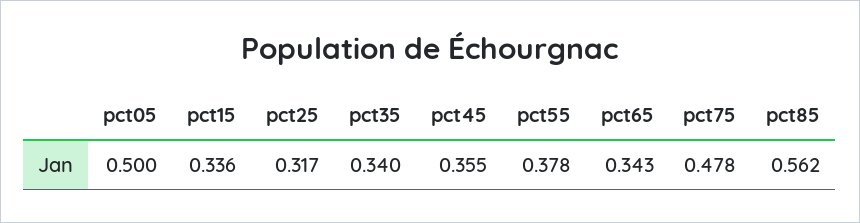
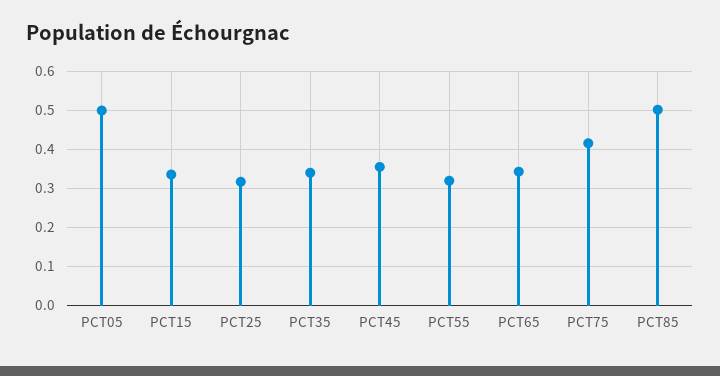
pct55: 0.378 -> 0.32
pct75: 0.478 -> 0.42
pct85: 0.562 -> 0.5

